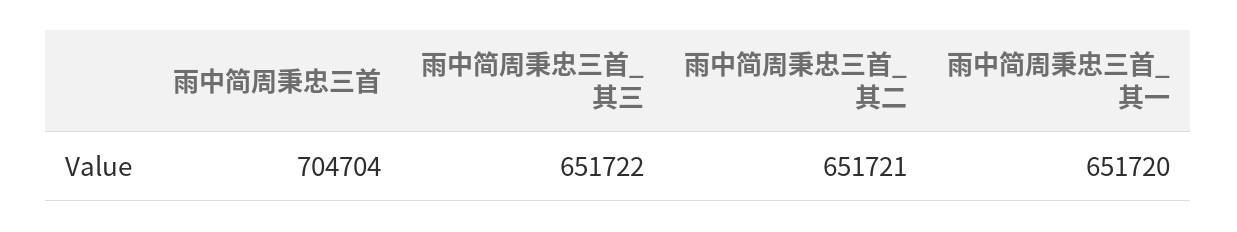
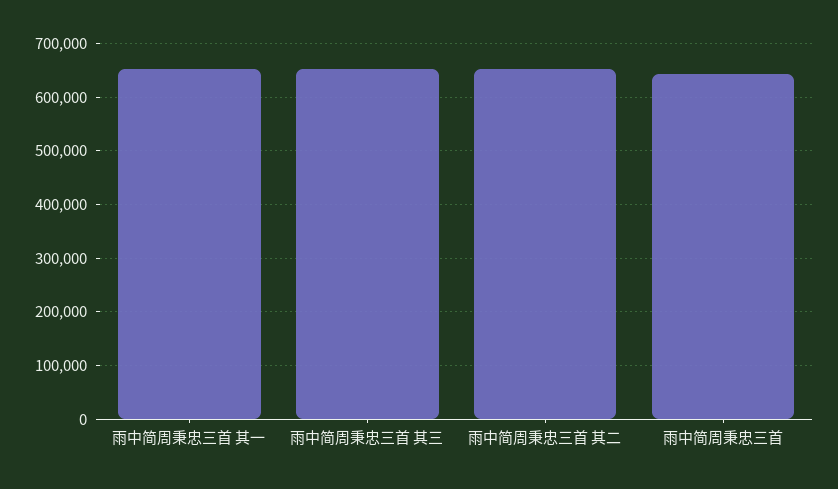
雨中简周秉忠三首: 704704 -> 640000

